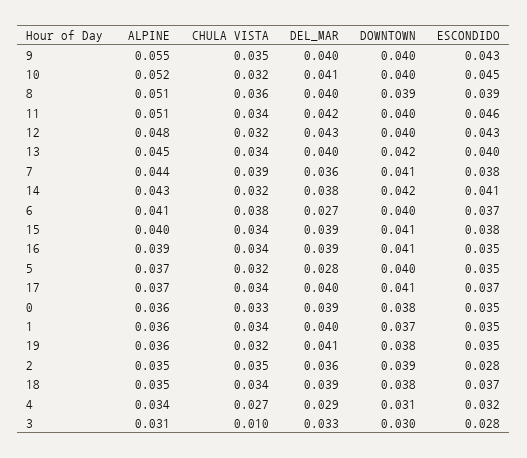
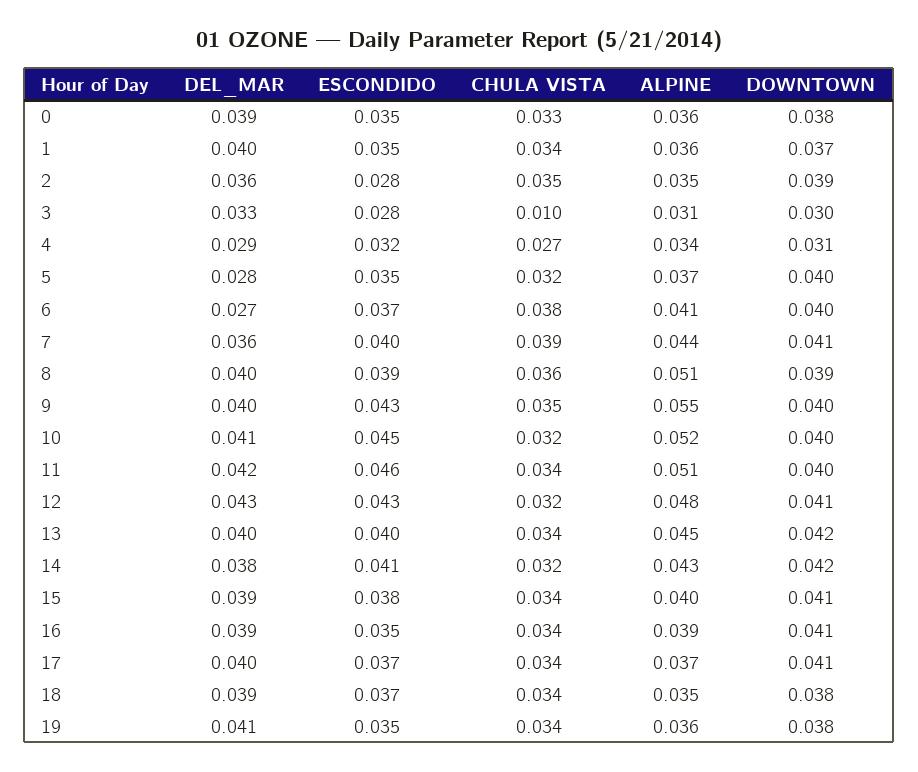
DOWNTOWN, 12: 0.04 -> 0.041
ESCONDIDO, 7: 0.038 -> 0.04
CHULA VISTA, 19: 0.032 -> 0.034

